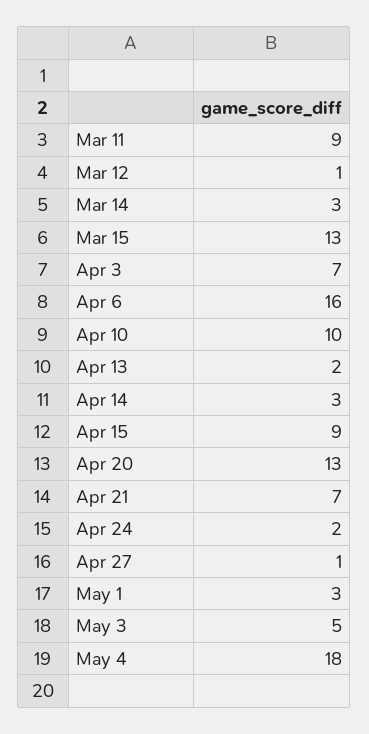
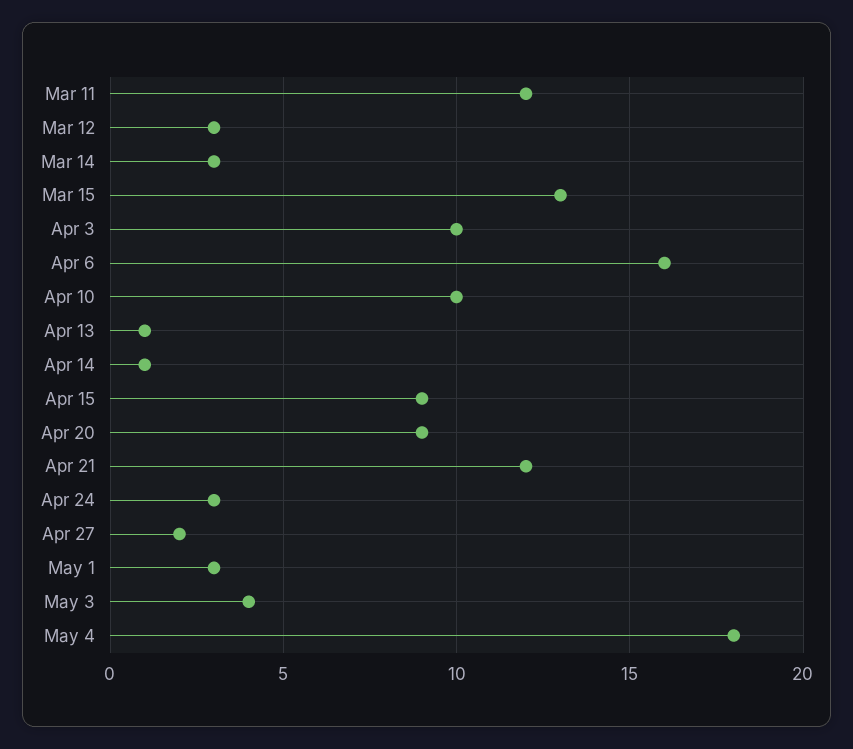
Mar 11: 9 -> 12
Mar 12: 1 -> 3
Apr 3: 7 -> 10
Apr 13: 2 -> 1
Apr 14: 3 -> 1
Apr 20: 13 -> 9
Apr 21: 7 -> 12
Apr 24: 2 -> 3
Apr 27: 1 -> 2
May 3: 5 -> 4

